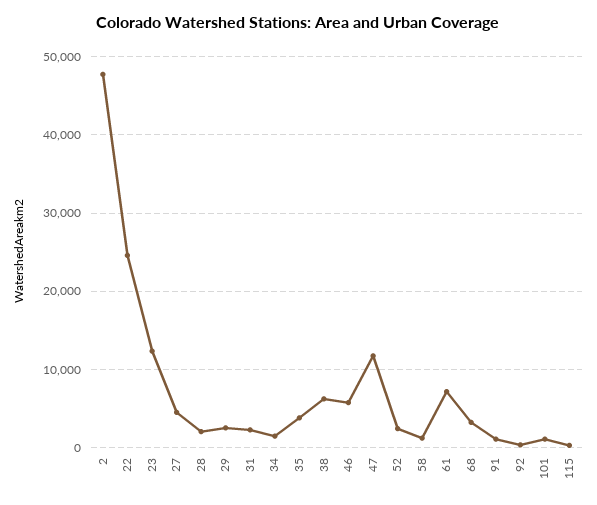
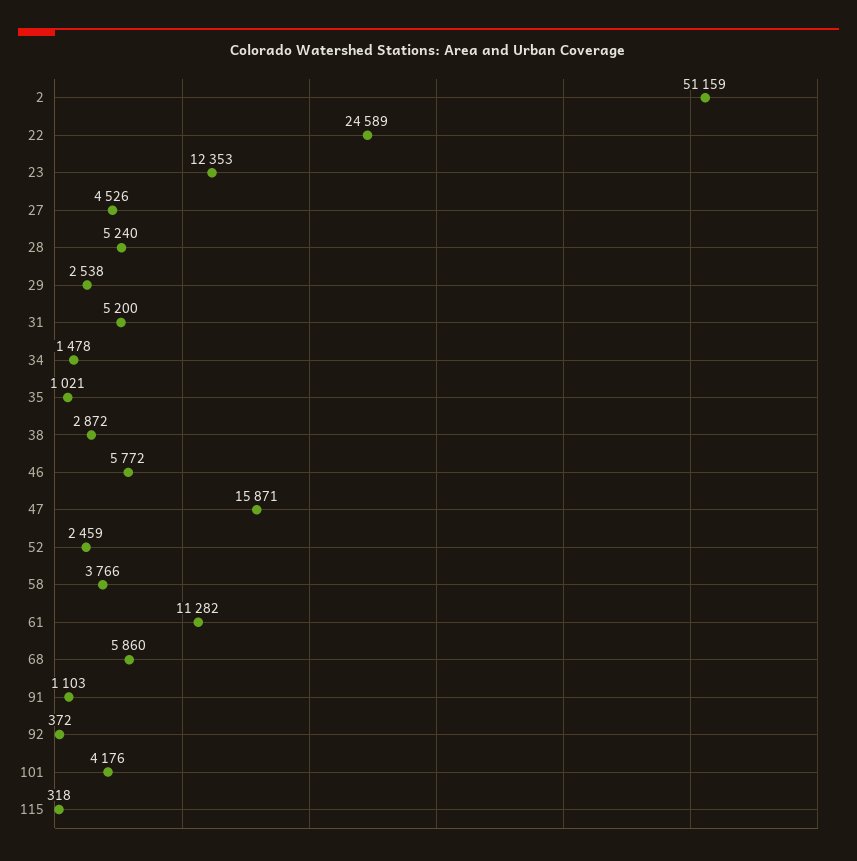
2: 48000 -> 51159
28: 2000 -> 5240
31: 2000 -> 5200
35: 4000 -> 1021
38: 6000 -> 2872
47: 12000 -> 15871
58: 1000 -> 3766
61: 7000 -> 11282
68: 3000 -> 5860
101: 1000 -> 4176

